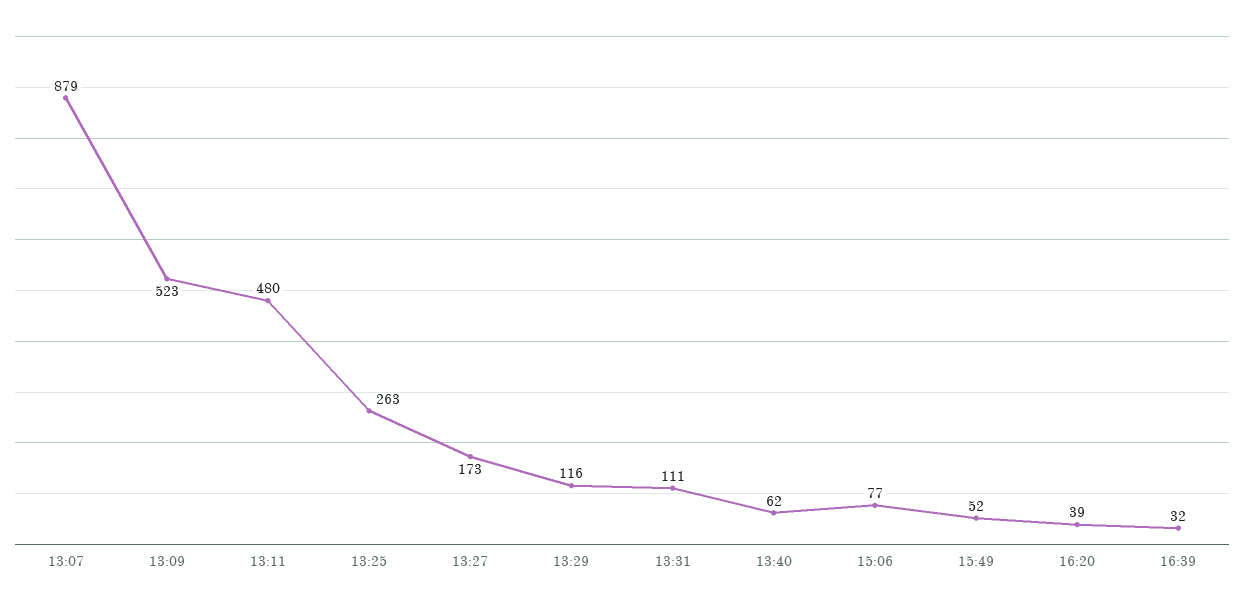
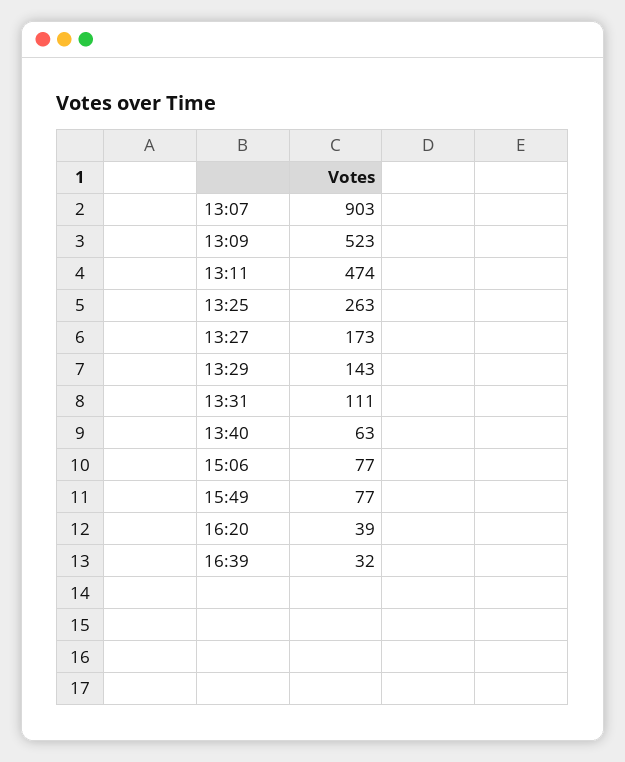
13:07: 879 -> 903
13:11: 480 -> 474
13:29: 116 -> 143
13:40: 62 -> 63
15:49: 52 -> 77

